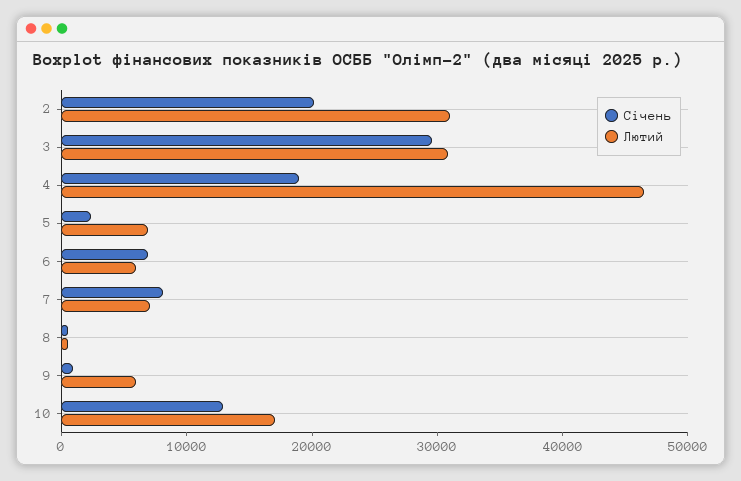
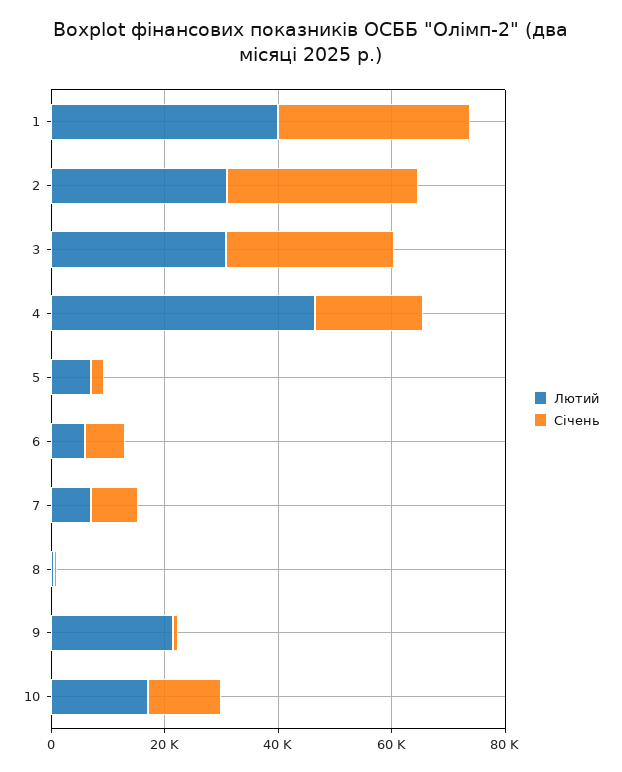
Січень, 2: 20000 -> 35000
Лютий, 9: 6000 -> 20000
Лютий, 1: none -> 40000
Січень, 1: none -> 35000

